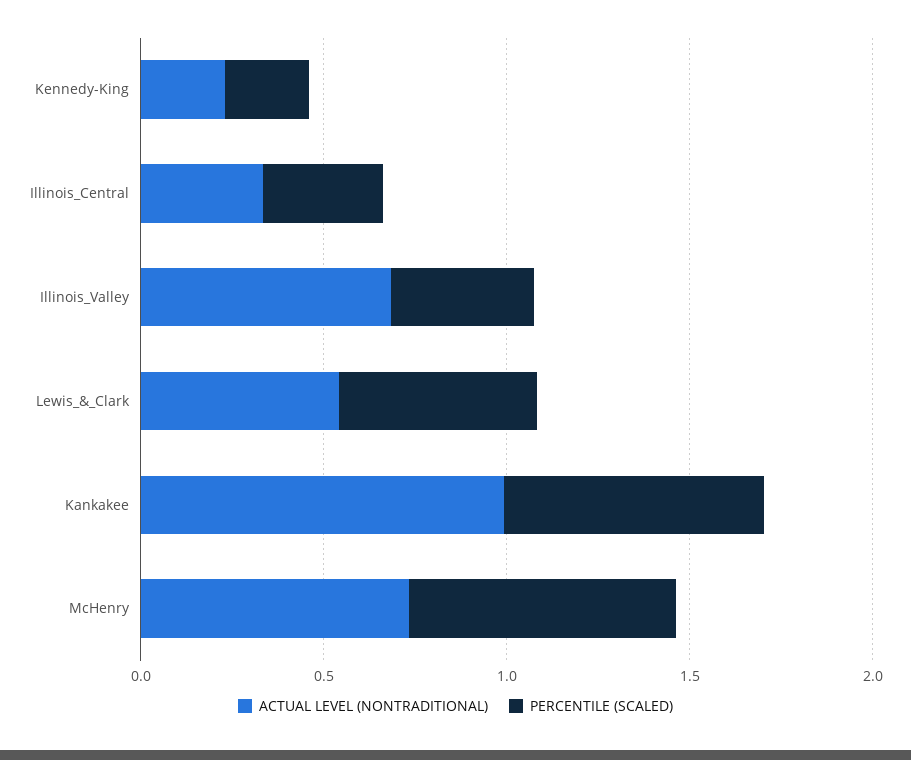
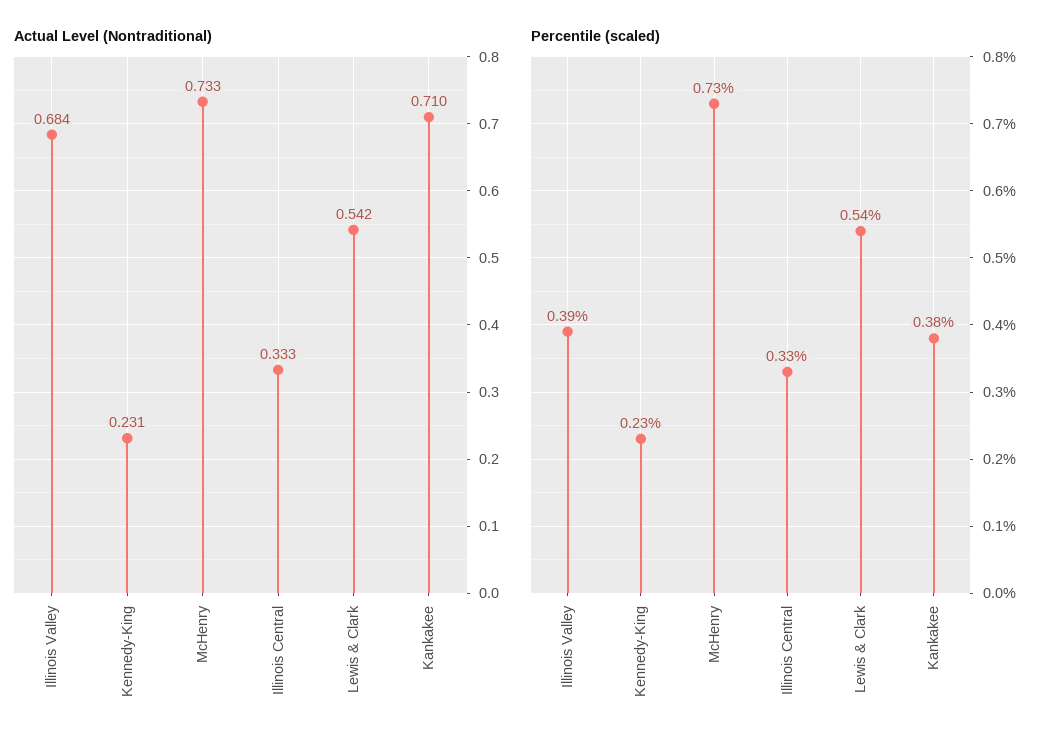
ACTUAL LEVEL (NONTRADITIONAL), Kankakee: 1 -> 0.71
PERCENTILE (SCALED), Kankakee: 0.7 -> 0.38

